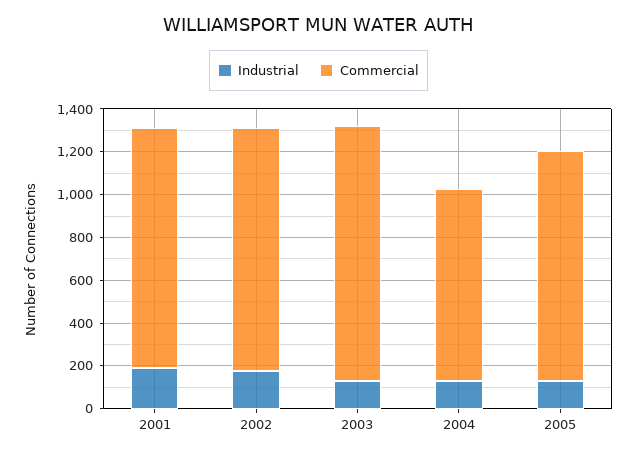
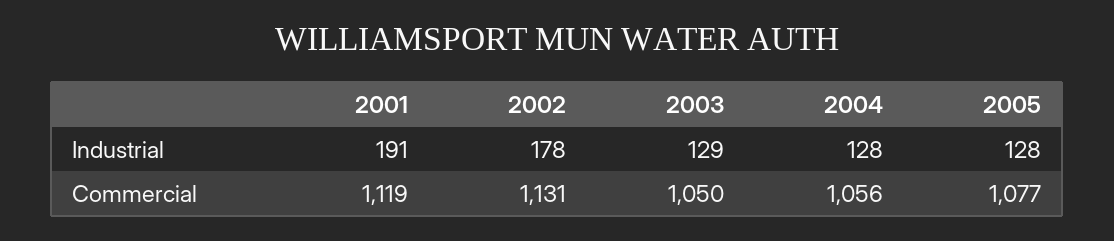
Commercial, 2003: 1200 -> 1050
Commercial, 2004: 900 -> 1056

